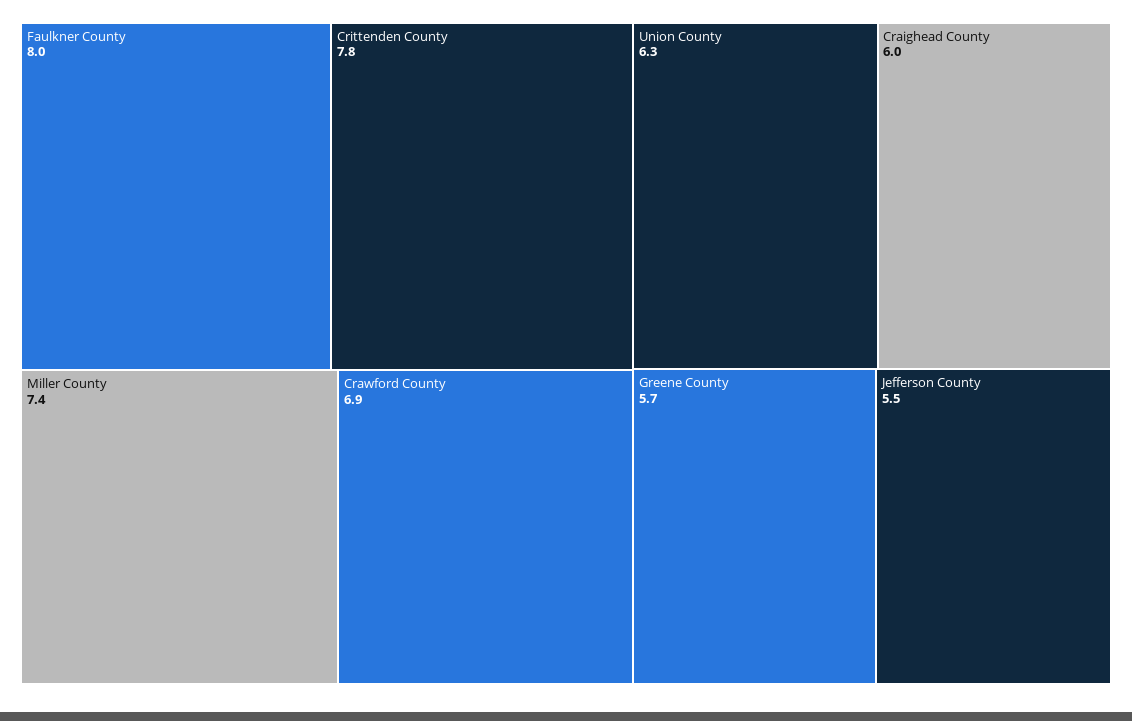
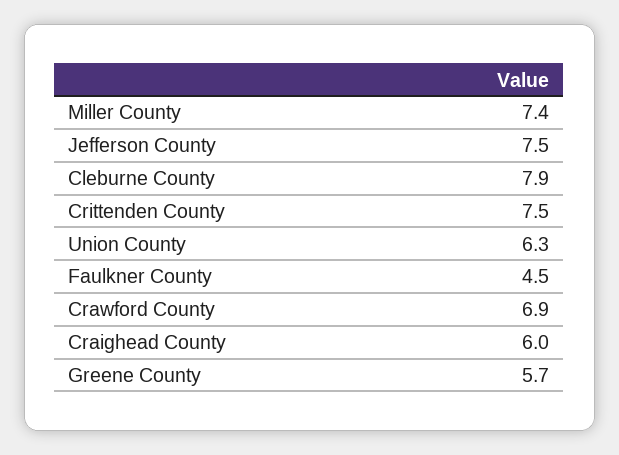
Faulkner County: 8 -> 4.5
Crittenden County: 7.8 -> 7.5
Jefferson County: 5.5 -> 7.5
Cleburne County: none -> 7.9

